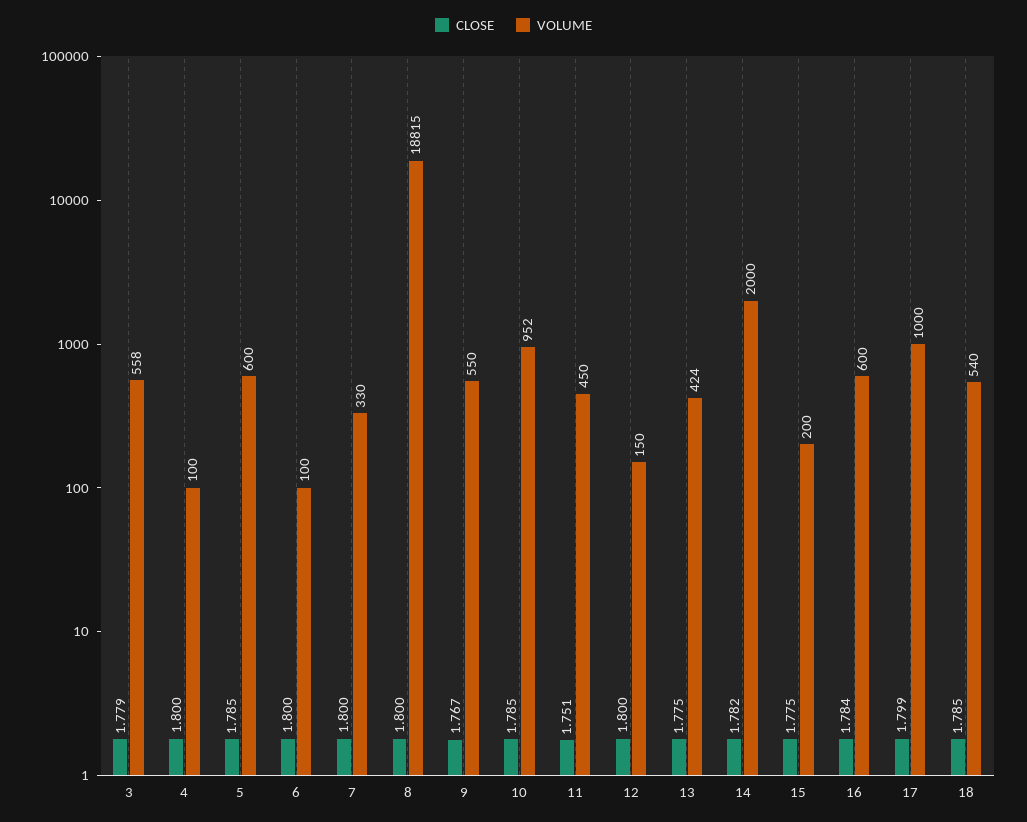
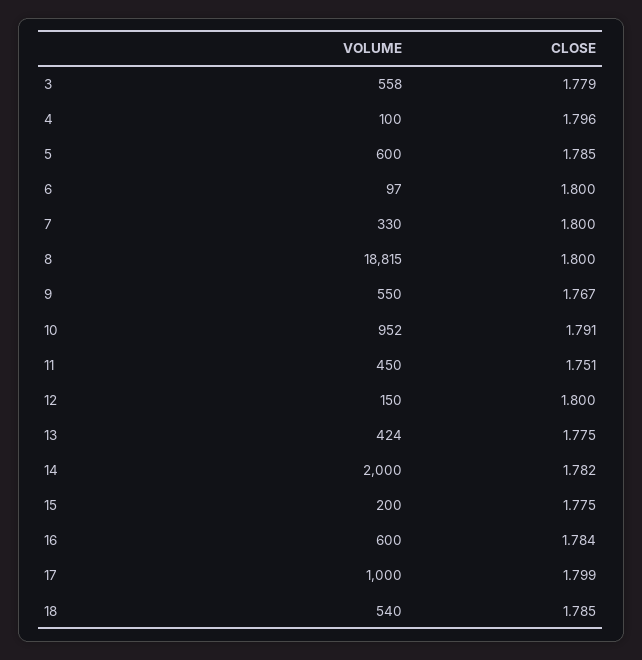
CLOSE, 4: 1.8 -> 1.796
VOLUME, 6: 100 -> 97
CLOSE, 10: 1.785 -> 1.791

